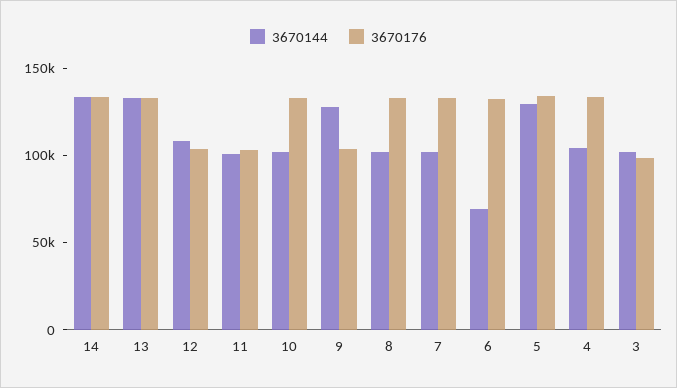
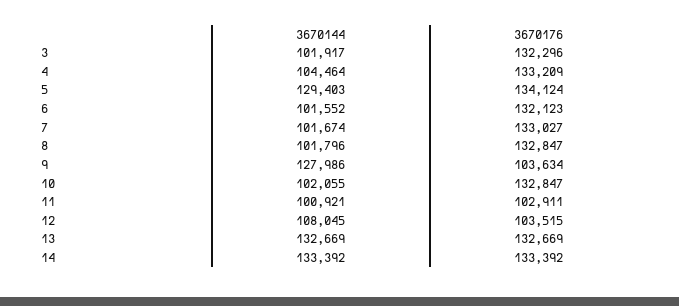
3670144, 6: 70000 -> 101552
3670176, 3: 100000 -> 132296

